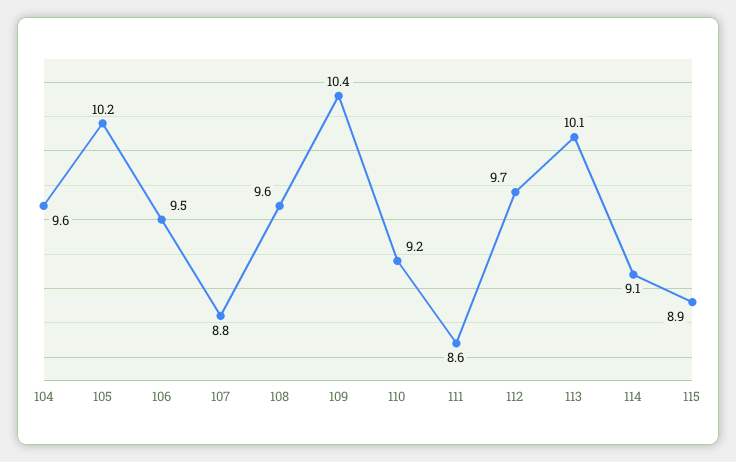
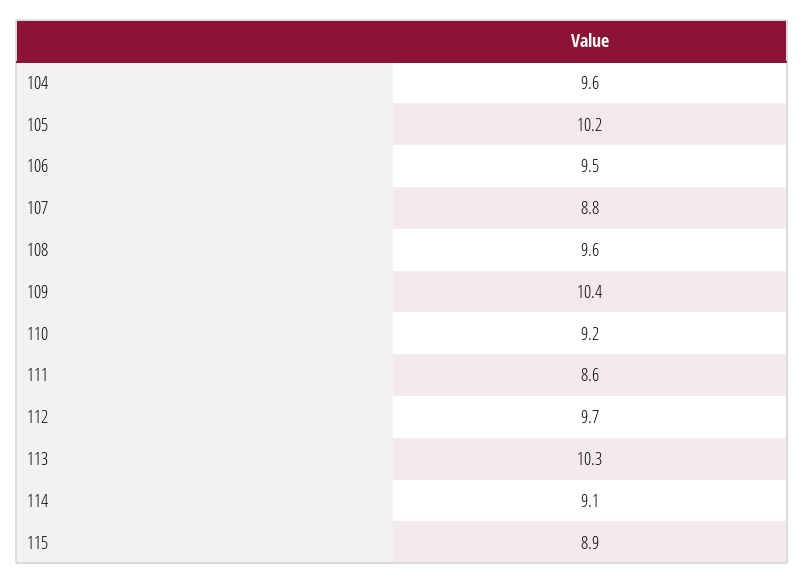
113: 10.1 -> 10.3

